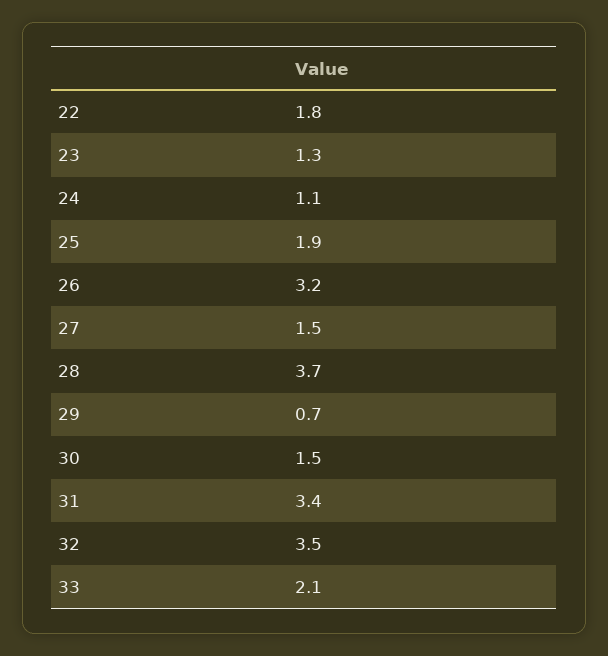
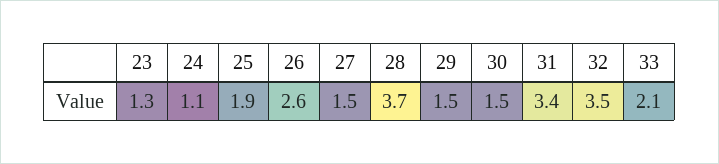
22: 1.8 -> none
26: 3.2 -> 2.6
29: 0.7 -> 1.5

